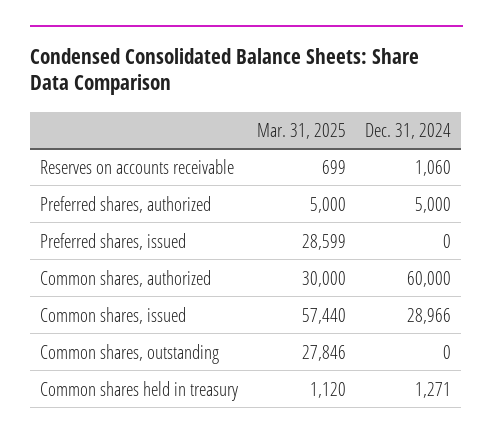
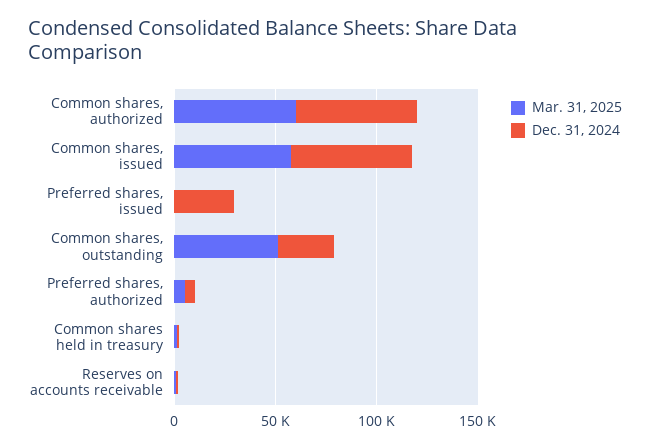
Mar. 31, 2025, Preferred shares, issued: 28599 -> 0
Dec. 31, 2024, Preferred shares, issued: 0 -> 30000
Mar. 31, 2025, Common shares, authorized: 30000 -> 60000
Dec. 31, 2024, Common shares, issued: 28966 -> 60000
Mar. 31, 2025, Common shares, outstanding: 27846 -> 50000
Dec. 31, 2024, Common shares, outstanding: 0 -> 30000

